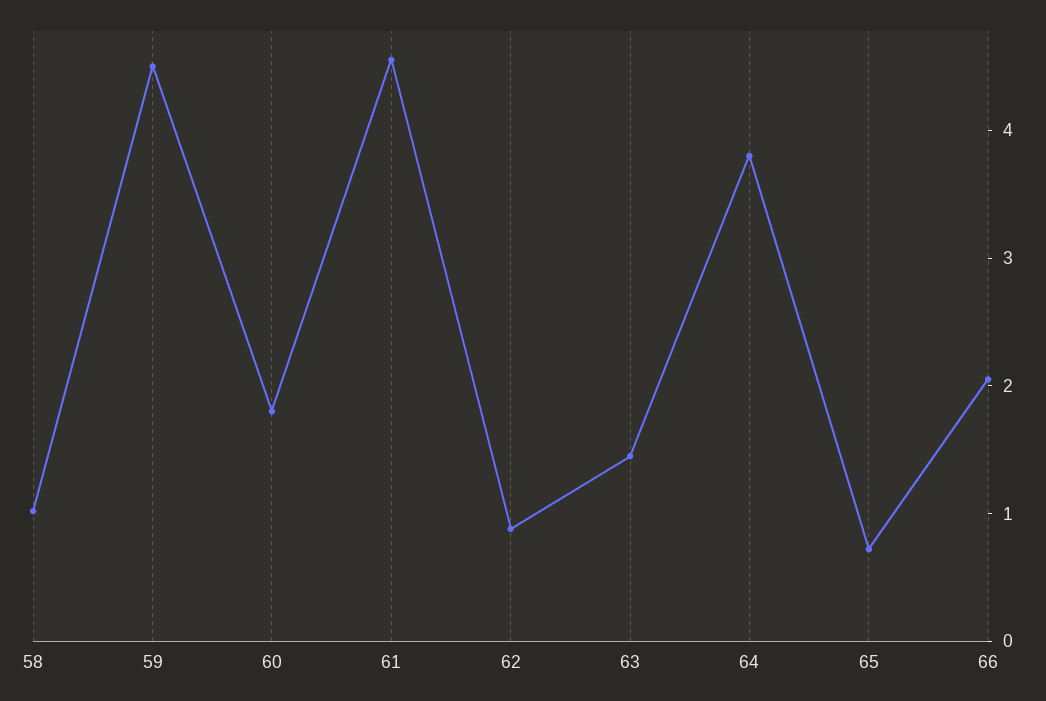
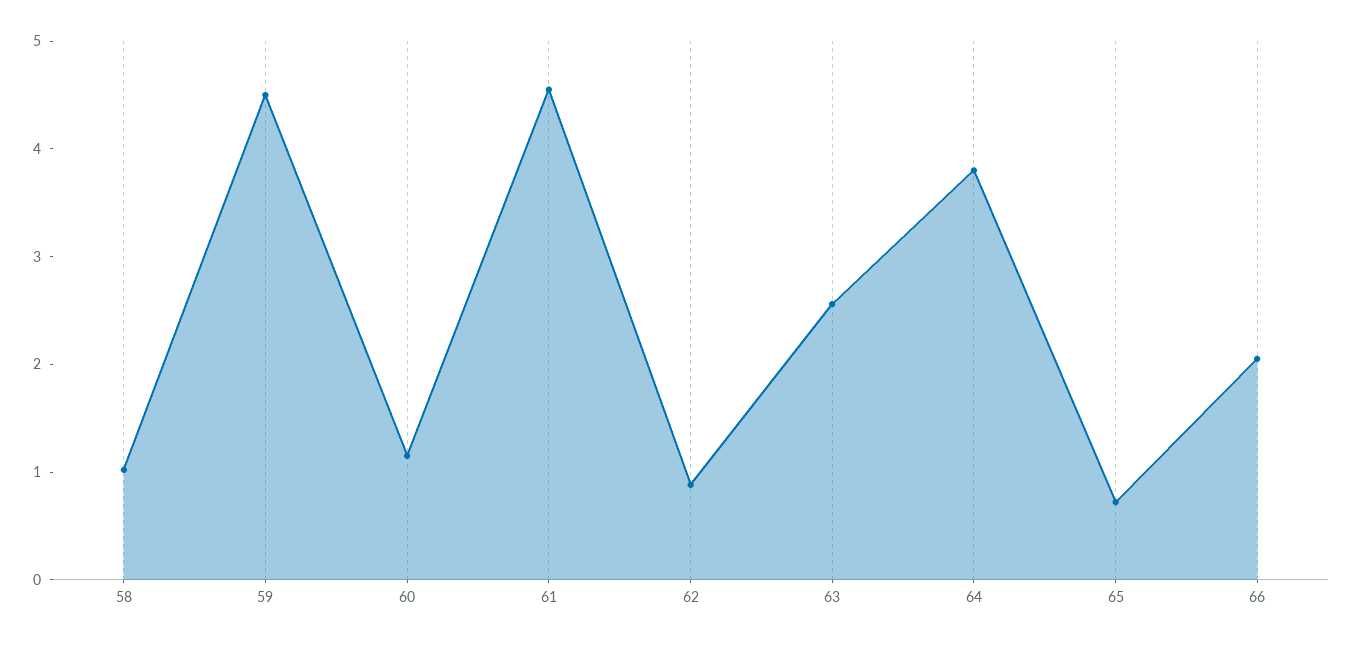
60: 1.8 -> 1.2
63: 1.4 -> 2.6

